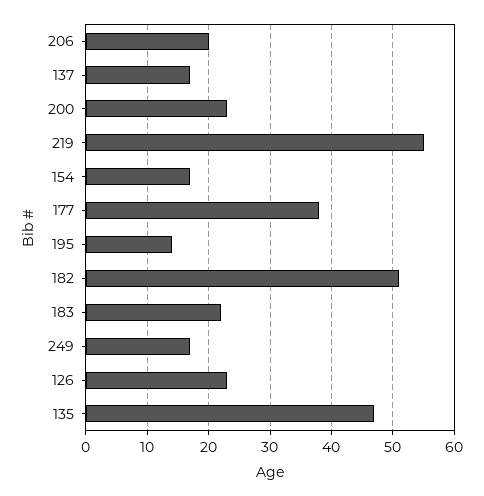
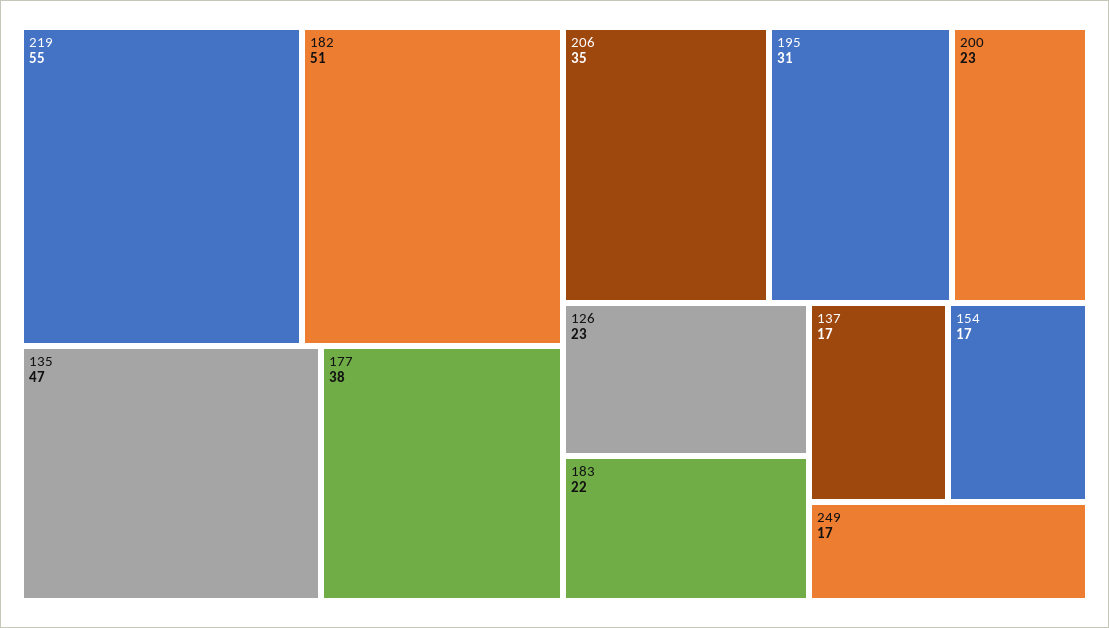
206: 20 -> 35
195: 14 -> 31

